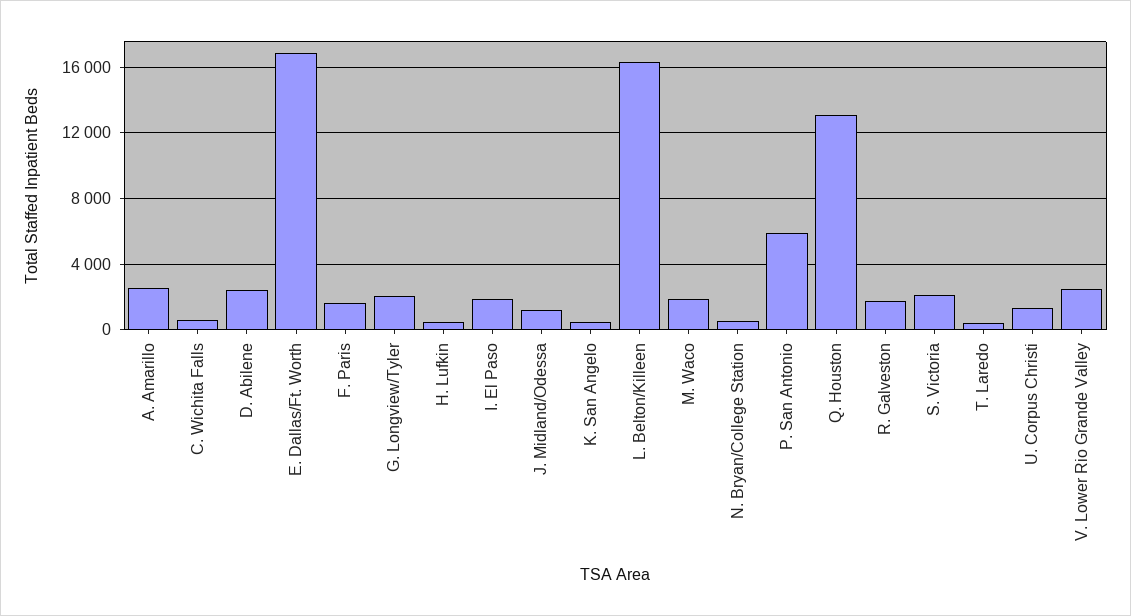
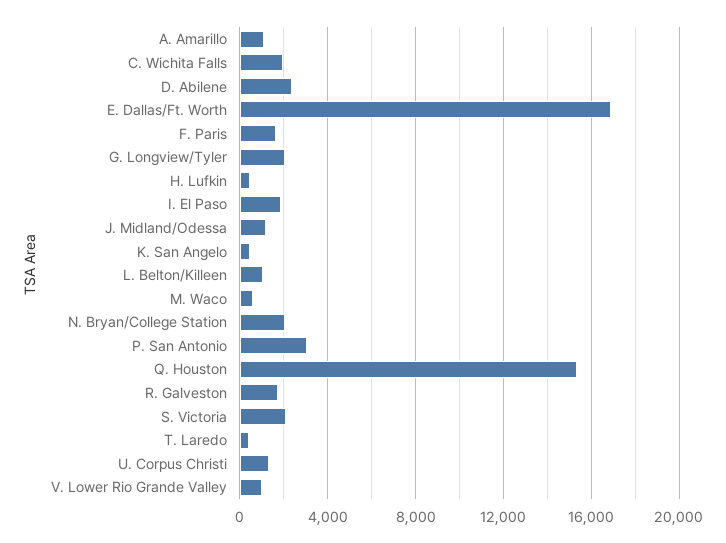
A. Amarillo: 2500 -> 1000
C. Wichita Falls: 500 -> 2000
L. Belton/Killeen: 16500 -> 1000
M. Waco: 2000 -> 500
N. Bryan/College Station: 500 -> 2000
P. San Antonio: 6000 -> 3000
Q. Houston: 13000 -> 15500
V. Lower Rio Grande Valley: 2500 -> 1000

